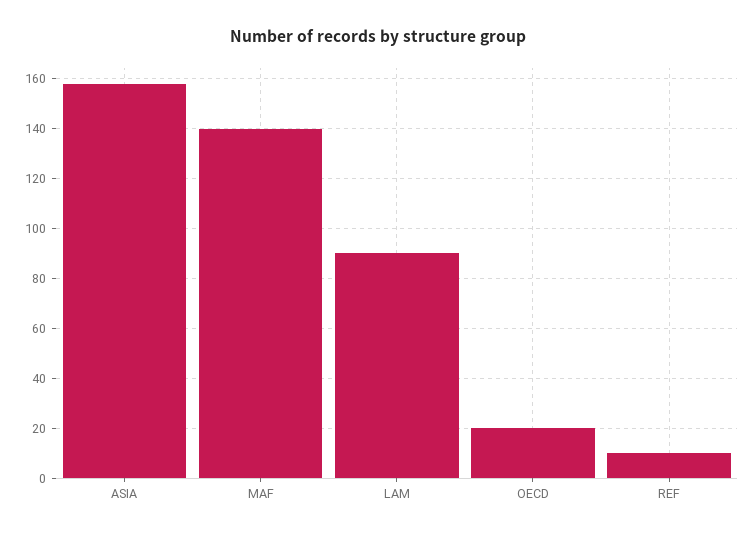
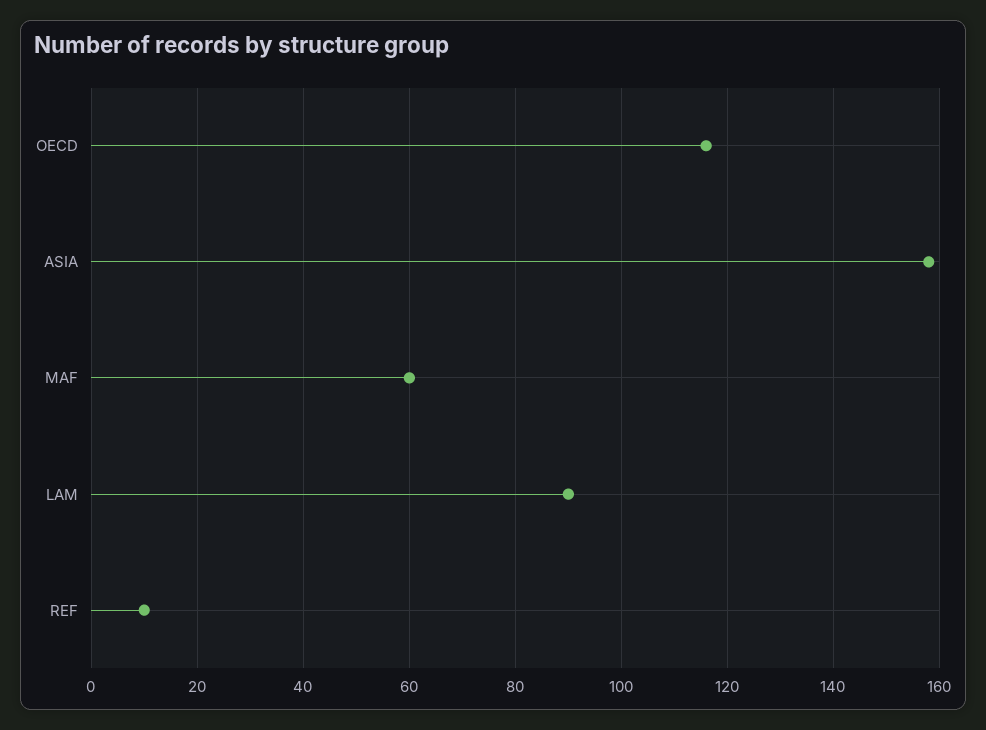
MAF: 140 -> 60
OECD: 20 -> 115

